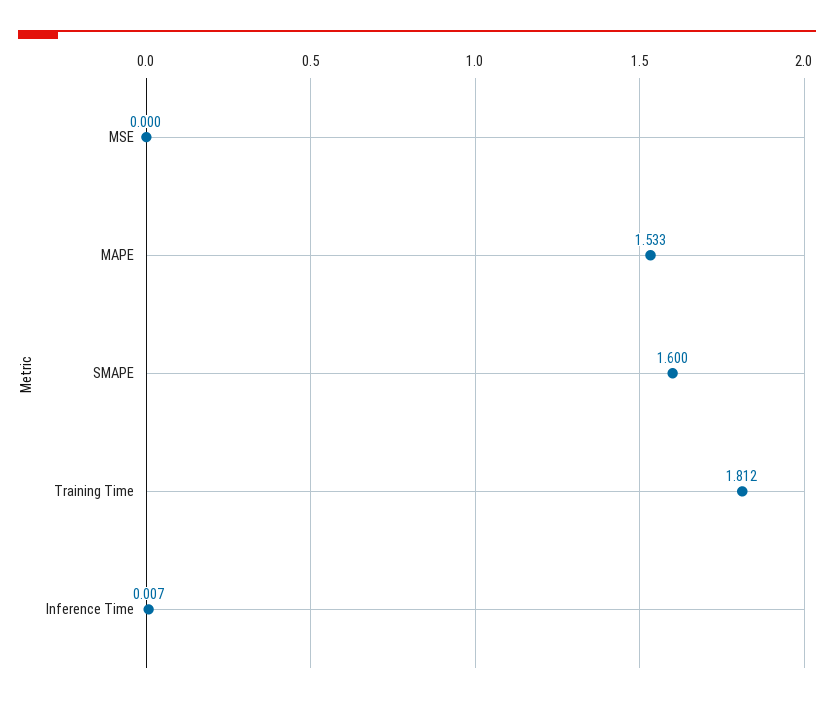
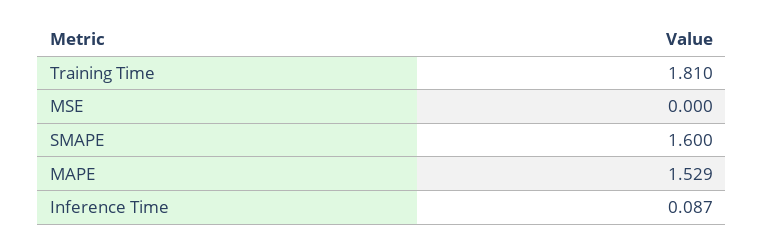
MAPE: 1.533 -> 1.529
Training Time: 1.812 -> 1.81
Inference Time: 0.007 -> 0.087

